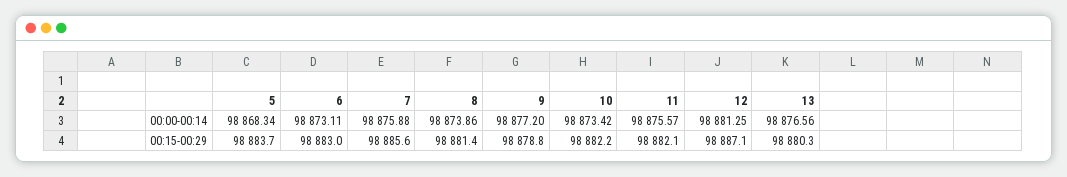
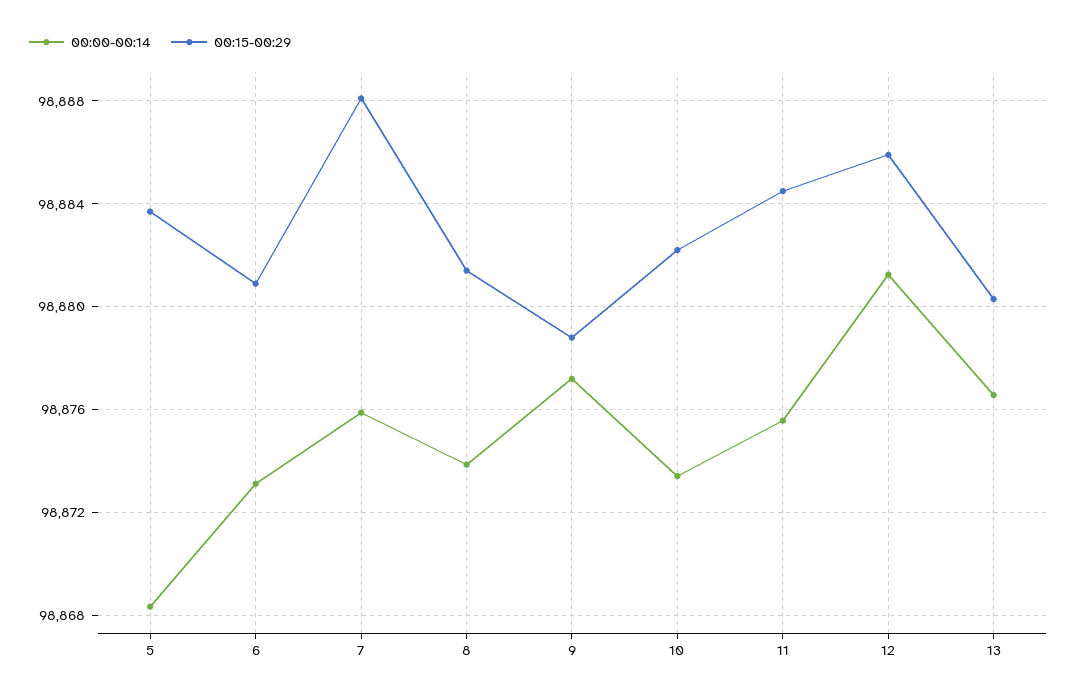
00:15-00:29, 6: 98883 -> 98881
00:15-00:29, 7: 98885.6 -> 98888
00:15-00:29, 11: 98882.1 -> 98884.5
00:15-00:29, 12: 98887.1 -> 98886

